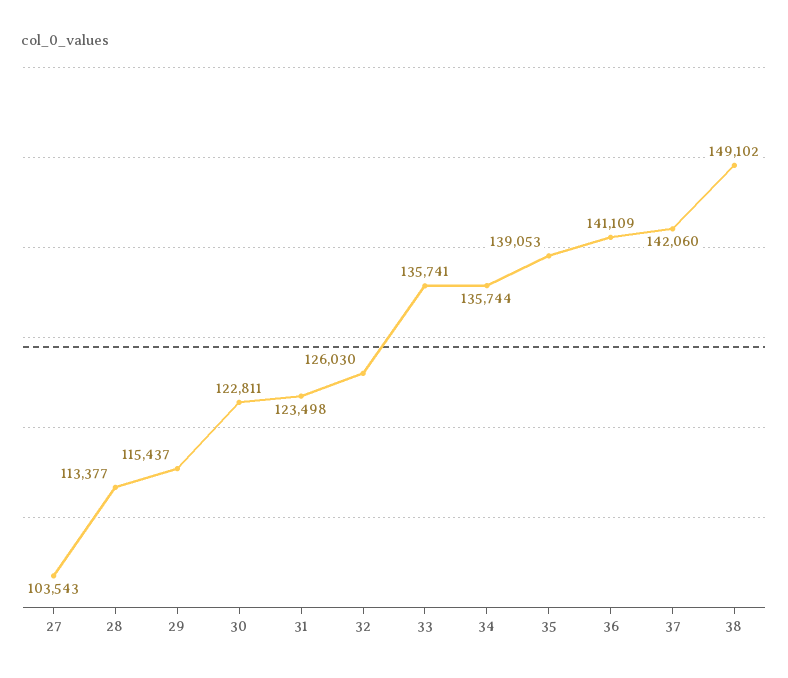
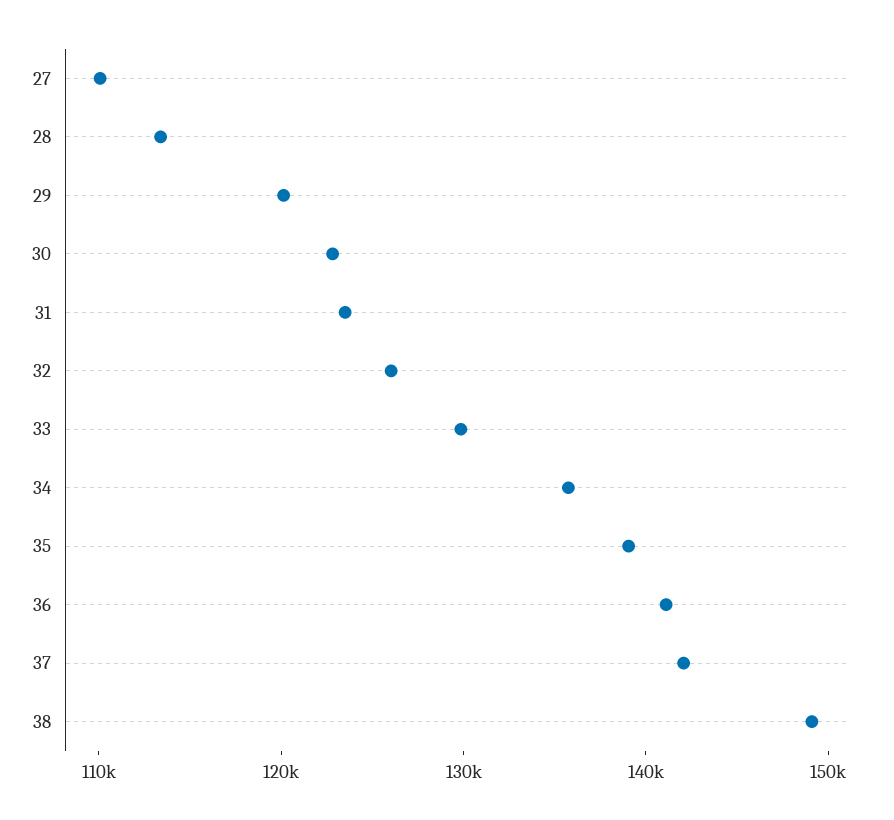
27: 103543 -> 110000
29: 115437 -> 120000
33: 135741 -> 130000

